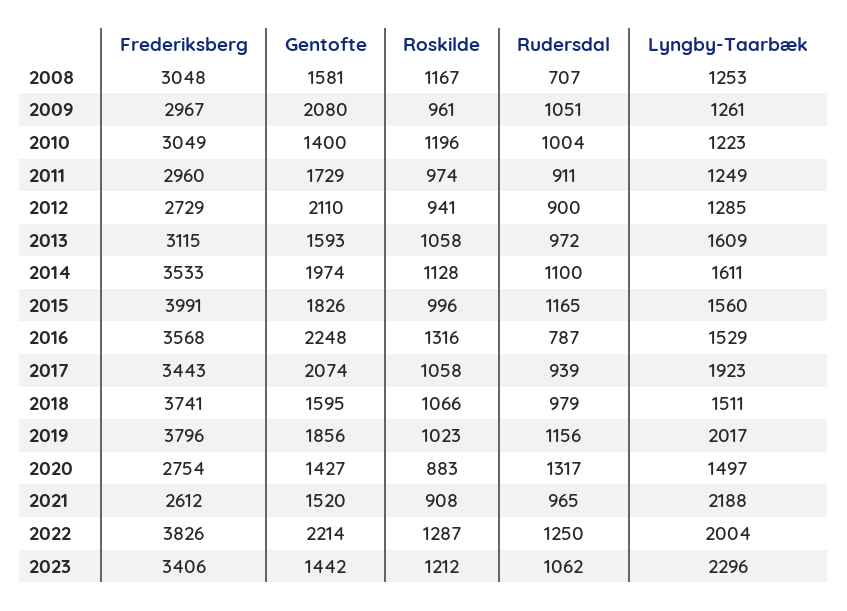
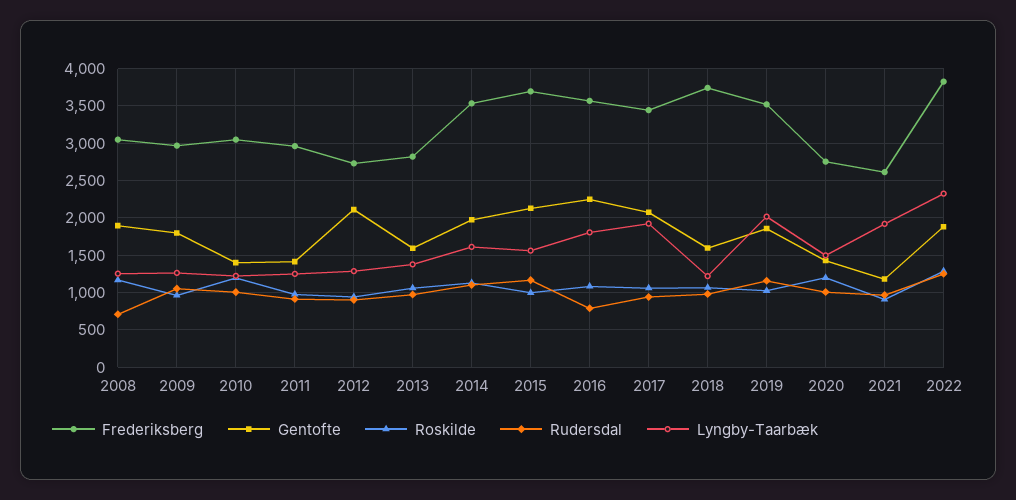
Gentofte, 2008: 1581 -> 1900
Gentofte, 2009: 2080 -> 1800
Gentofte, 2011: 1729 -> 1400
Frederiksberg, 2013: 3115 -> 2800
Lyngby-Taarbæk, 2013: 1609 -> 1400
Frederiksberg, 2015: 3991 -> 3700
Gentofte, 2015: 1826 -> 2100
Roskilde, 2016: 1316 -> 1100
Lyngby-Taarbæk, 2016: 1529 -> 1800
Lyngby-Taarbæk, 2018: 1511 -> 1200
Frederiksberg, 2019: 3796 -> 3500
Roskilde, 2020: 883 -> 1200
Rudersdal, 2020: 1317 -> 1000
Gentofte, 2021: 1520 -> 1200
Lyngby-Taarbæk, 2021: 2188 -> 1900
Gentofte, 2022: 2214 -> 1900
Lyngby-Taarbæk, 2022: 2004 -> 2300
Frederiksberg, 2023: 3406 -> none
Gentofte, 2023: 1442 -> none
Roskilde, 2023: 1212 -> none
Rudersdal, 2023: 1062 -> none
Lyngby-Taarbæk, 2023: 2296 -> none

